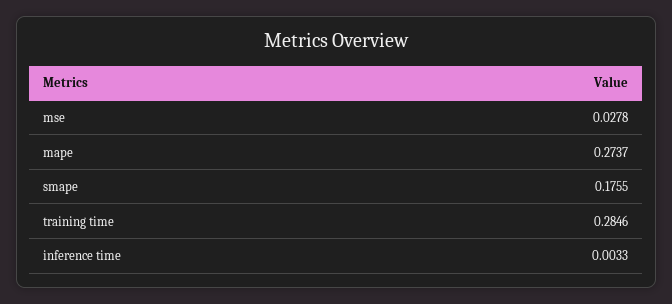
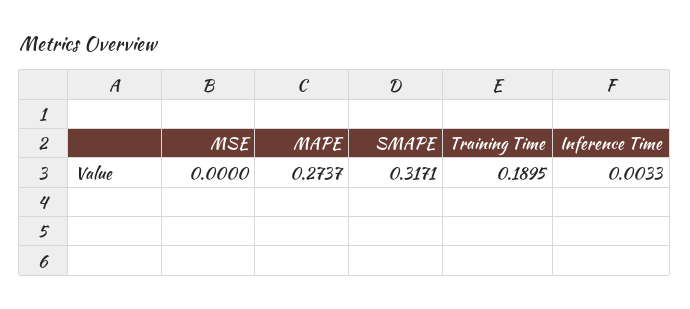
mse: 0.0278 -> 0
smape: 0.1755 -> 0.3171
training time: 0.2846 -> 0.1895

